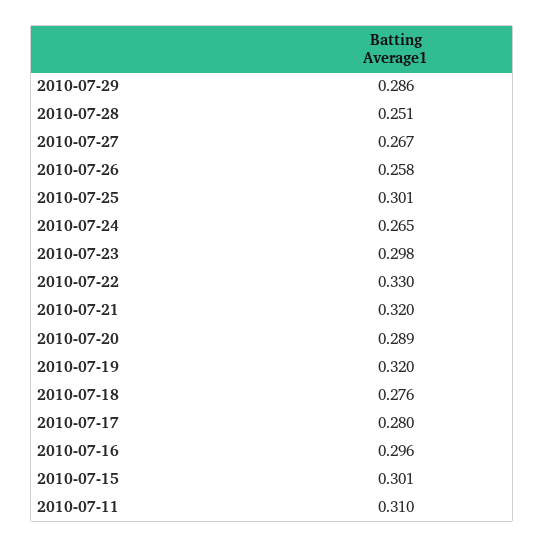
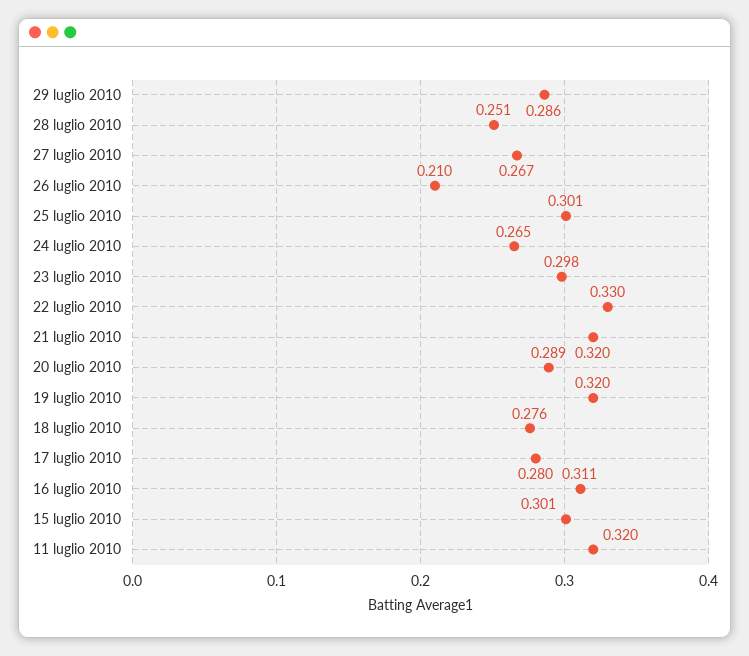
2010-07-26: 0.258 -> 0.21
2010-07-16: 0.296 -> 0.311
2010-07-11: 0.31 -> 0.32

